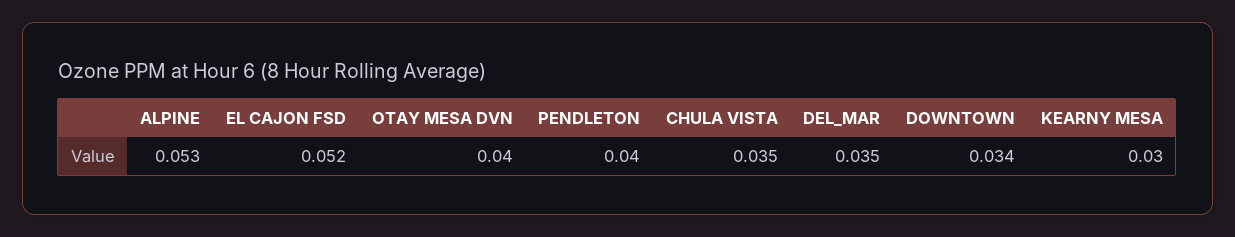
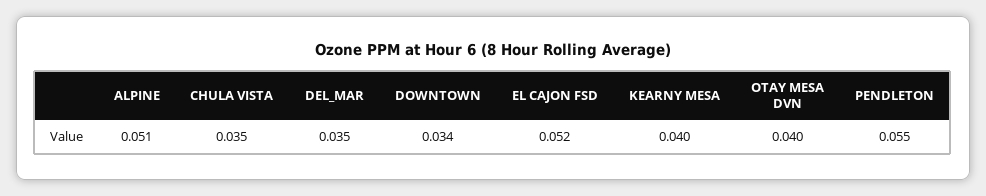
ALPINE: 0.053 -> 0.051
PENDLETON: 0.04 -> 0.055
KEARNY MESA: 0.03 -> 0.04

